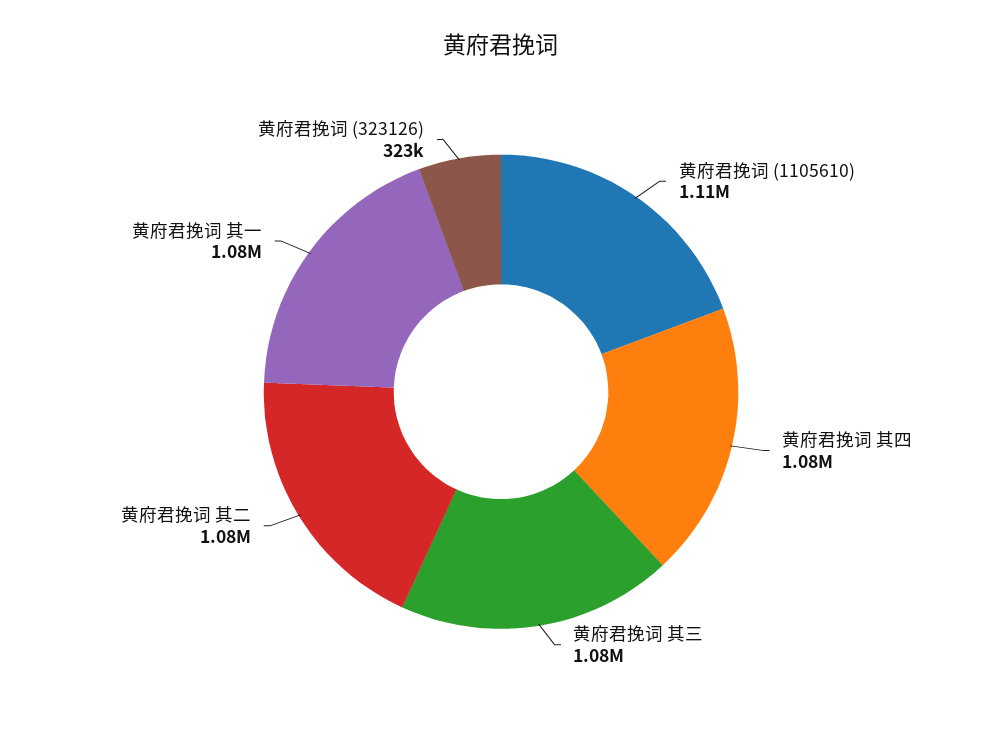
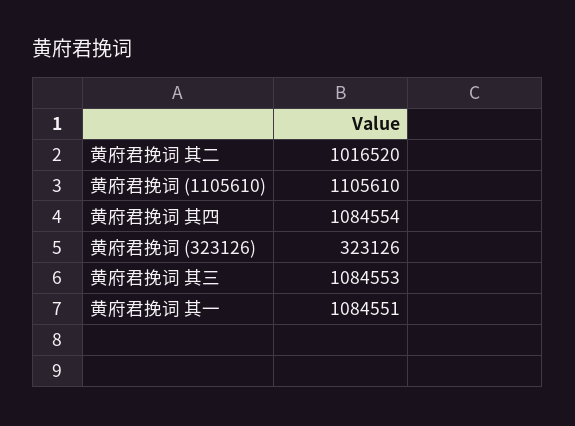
黄府君挽词 其二: 1080000 -> 1016520

